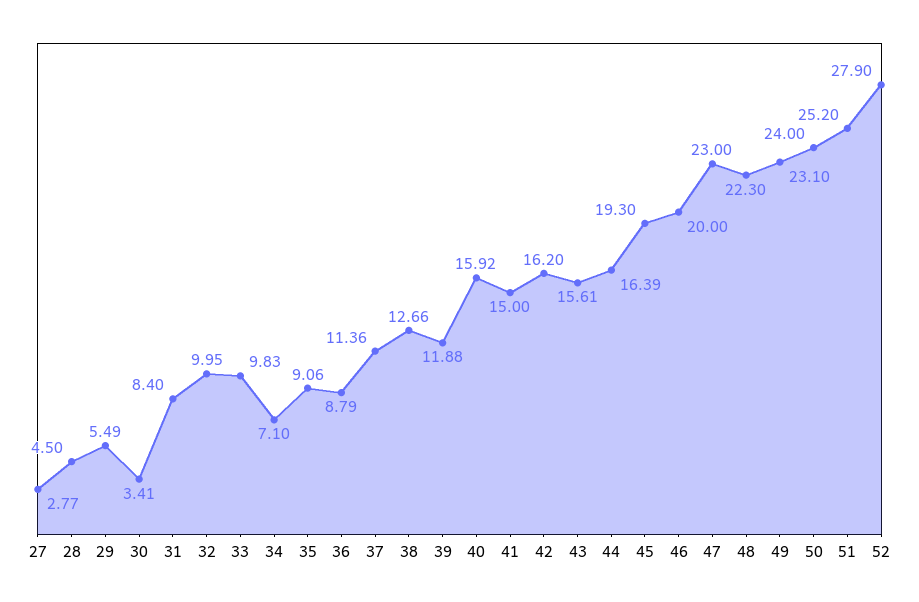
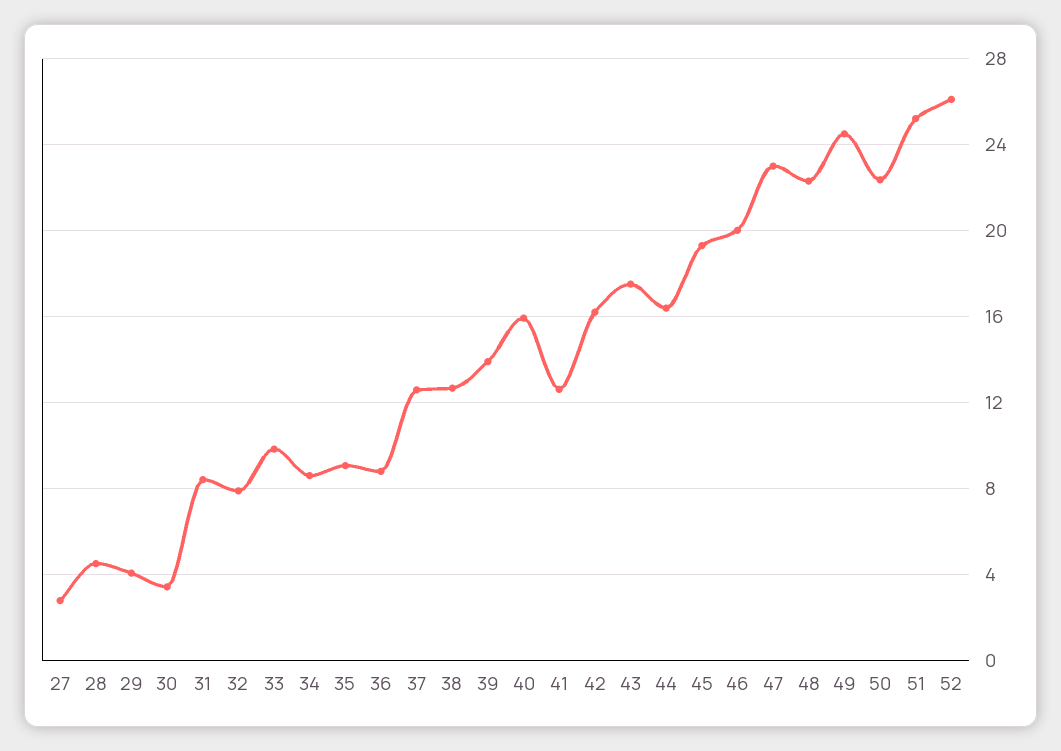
29: 5.49 -> 4
32: 9.95 -> 8
34: 7.1 -> 8.5
37: 11.36 -> 12.5
39: 11.88 -> 14
41: 15 -> 12.5
43: 15.61 -> 17.5
49: 23.1 -> 24.5
50: 24 -> 22.5
52: 27.9 -> 26

